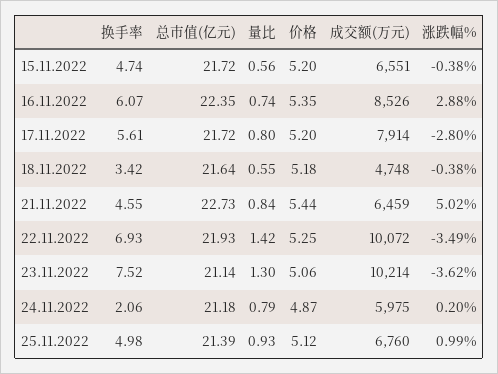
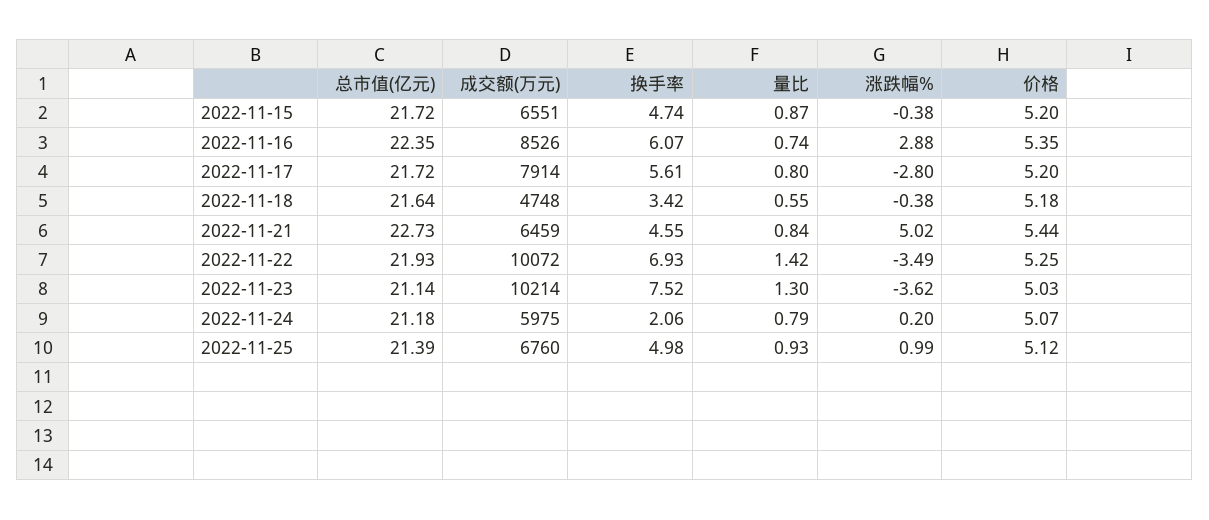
量比, 15.11.2022: 0.56 -> 0.87
价格, 23.11.2022: 5.06 -> 5.03
价格, 24.11.2022: 4.87 -> 5.07

